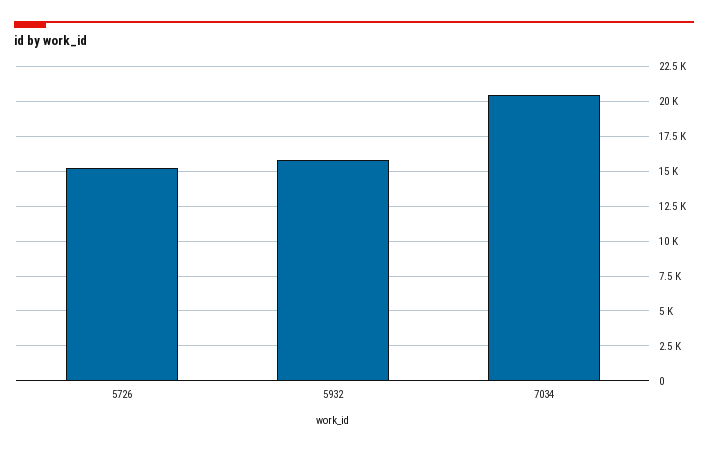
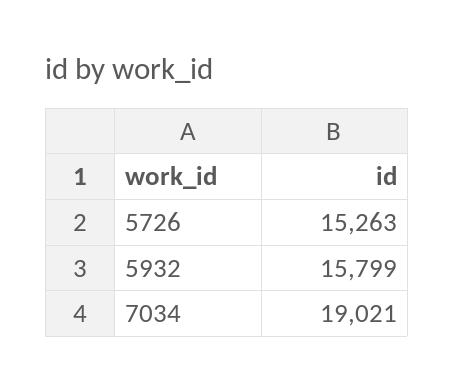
7034: 20500 -> 19021

